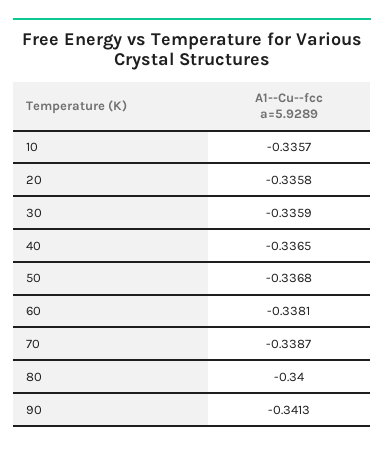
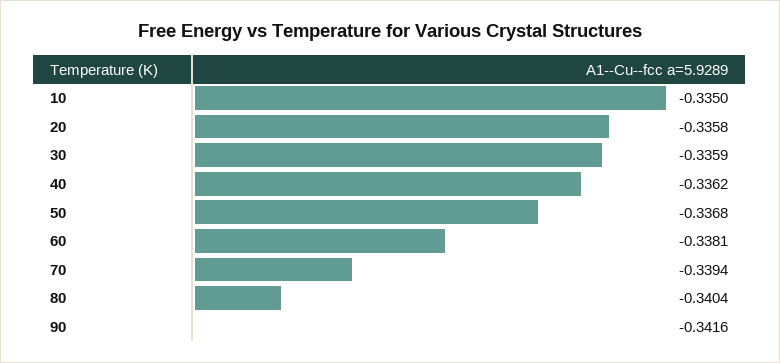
10: -0.3357 -> -0.335
40: -0.3365 -> -0.3362
70: -0.3387 -> -0.3394
80: -0.34 -> -0.3404
90: -0.3413 -> -0.3416

